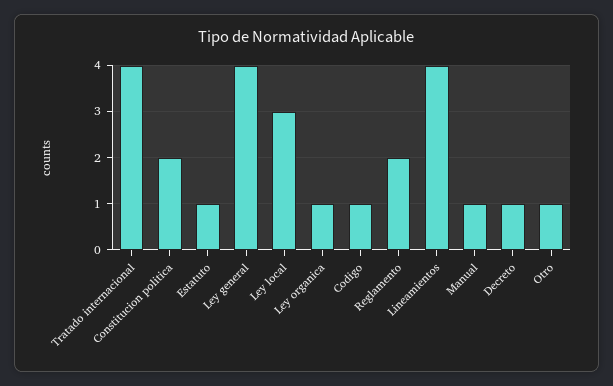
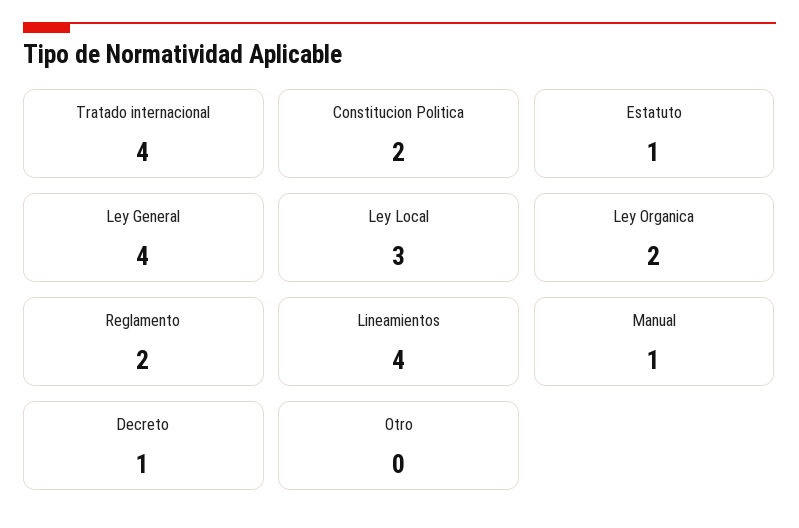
Ley organica: 1 -> 2
Codigo: 1 -> none
Otro: 1 -> 0

